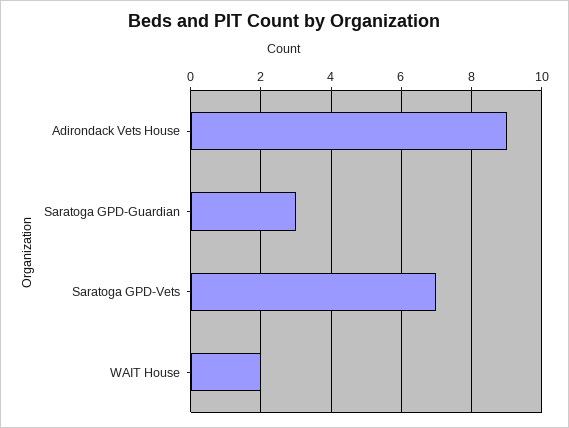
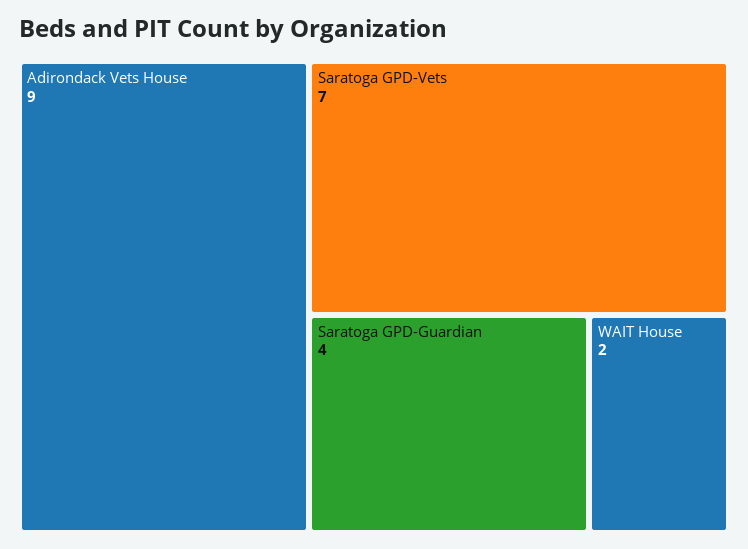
Saratoga GPD-Guardian: 3 -> 4

